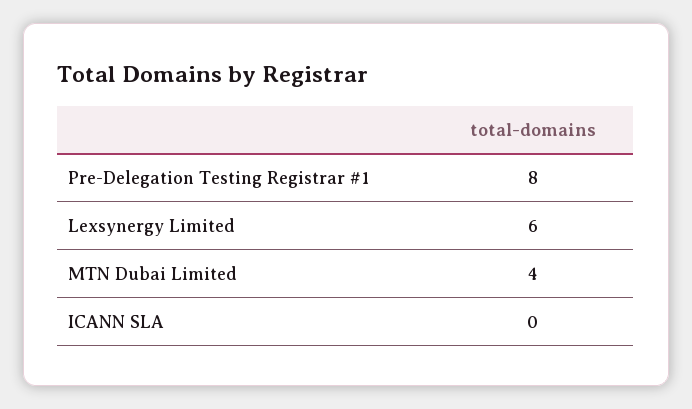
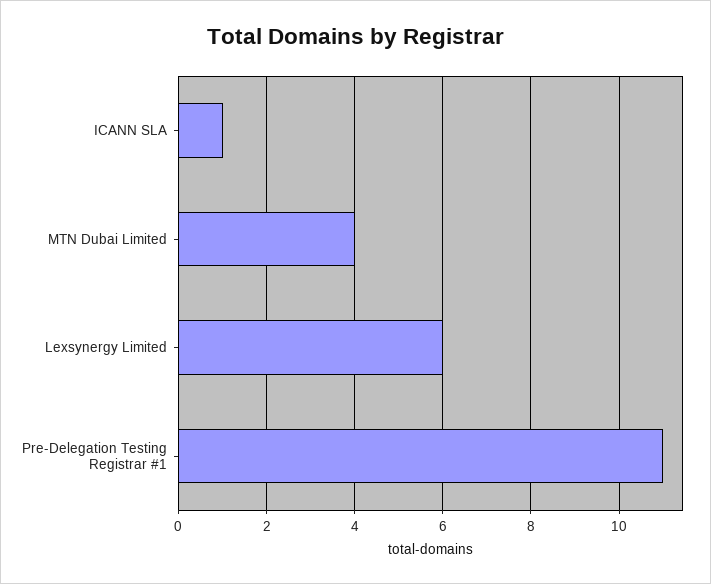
Pre-Delegation Testing Registrar #1: 8 -> 11
ICANN SLA: 0 -> 1

